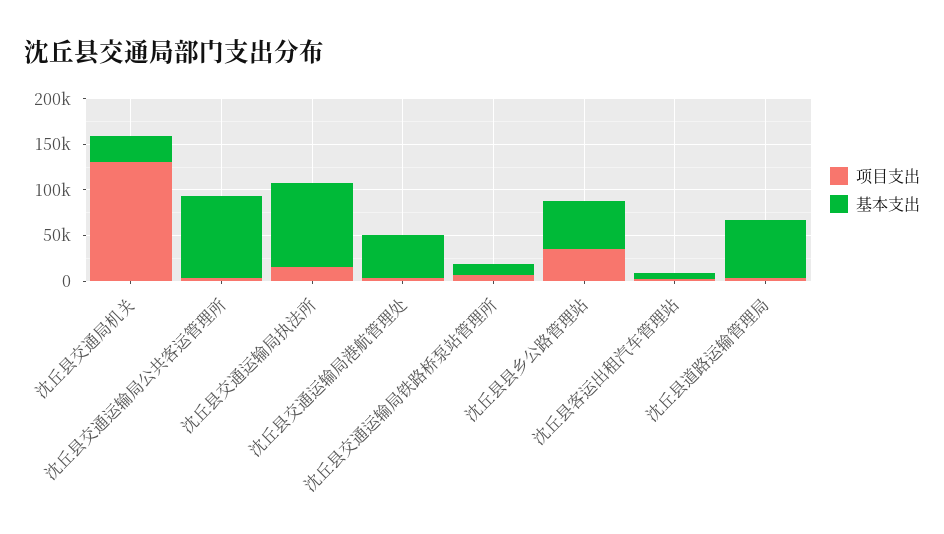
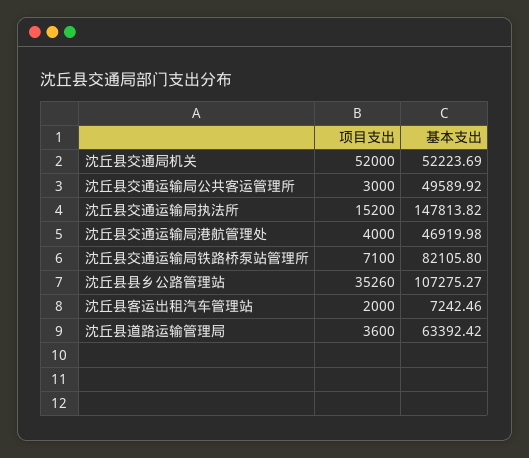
项目支出, 沈丘县交通局机关: 130000 -> 52000
基本支出, 沈丘县交通局机关: 30000 -> 52223.69
基本支出, 沈丘县交通运输局公共客运管理所: 90000 -> 49589.92
基本支出, 沈丘县交通运输局执法所: 90000 -> 147813.82
基本支出, 沈丘县交通运输局铁路桥泵站管理所: 10000 -> 82105.8
基本支出, 沈丘县县乡公路管理站: 50000 -> 107275.27

